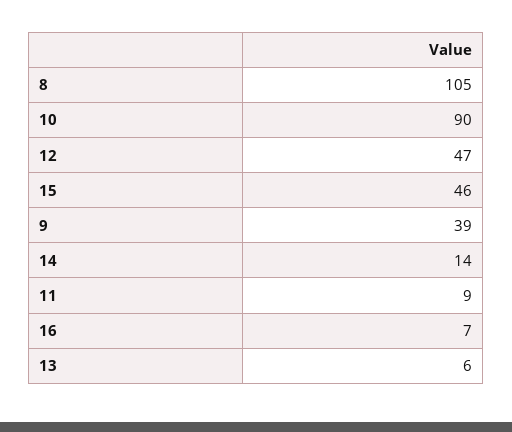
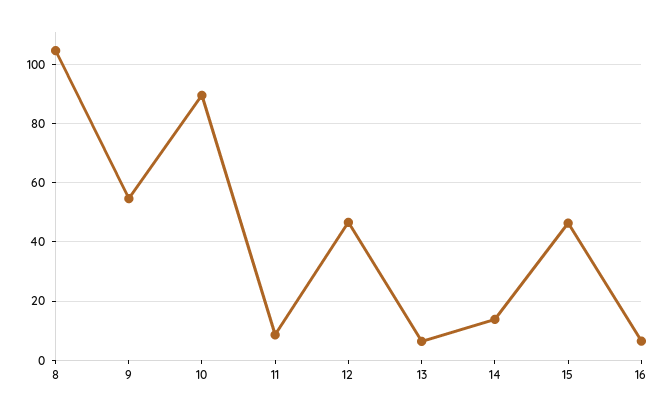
9: 39 -> 55

